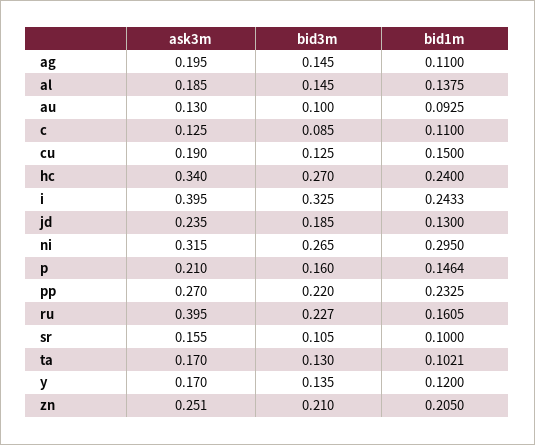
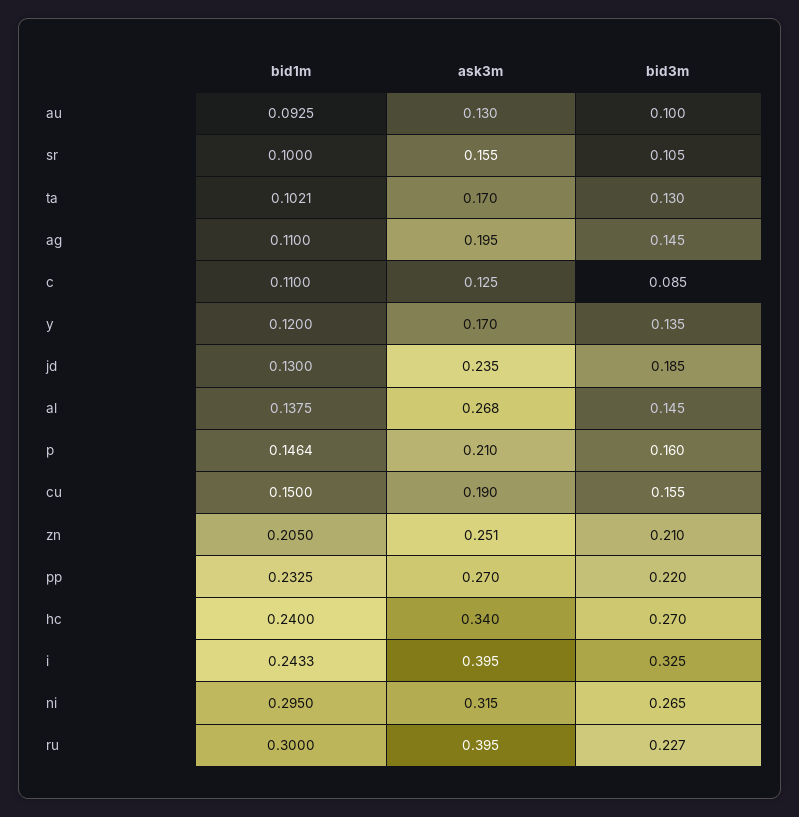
ask3m, al: 0.185 -> 0.268
bid3m, cu: 0.125 -> 0.155
bid1m, ru: 0.1605 -> 0.3

